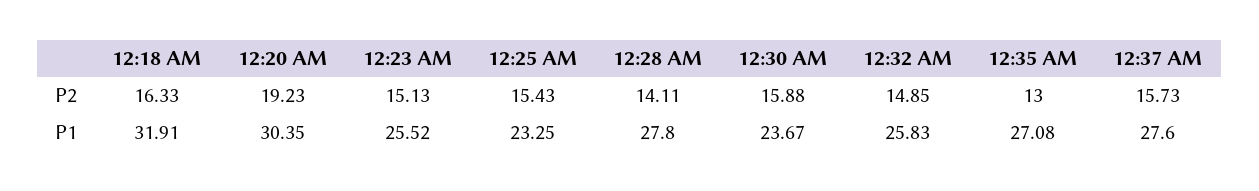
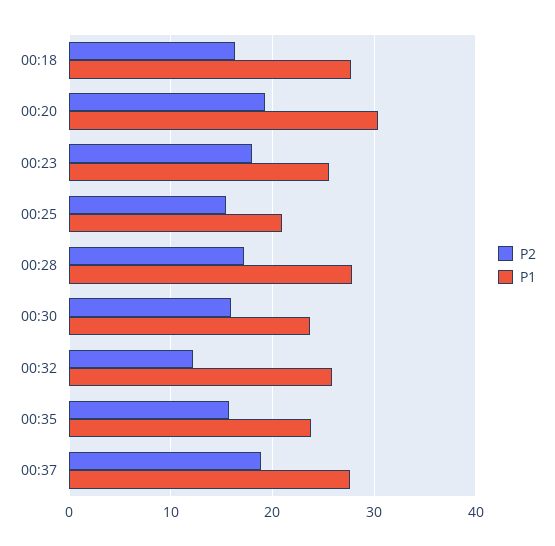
P2, 12:23 AM: 15.13 -> 18
P2, 12:28 AM: 14.11 -> 17
P2, 12:32 AM: 14.85 -> 12
P2, 12:35 AM: 13 -> 16
P2, 12:37 AM: 15.73 -> 19
P1, 12:18 AM: 31.91 -> 28
P1, 12:25 AM: 23.25 -> 21
P1, 12:35 AM: 27.08 -> 24

